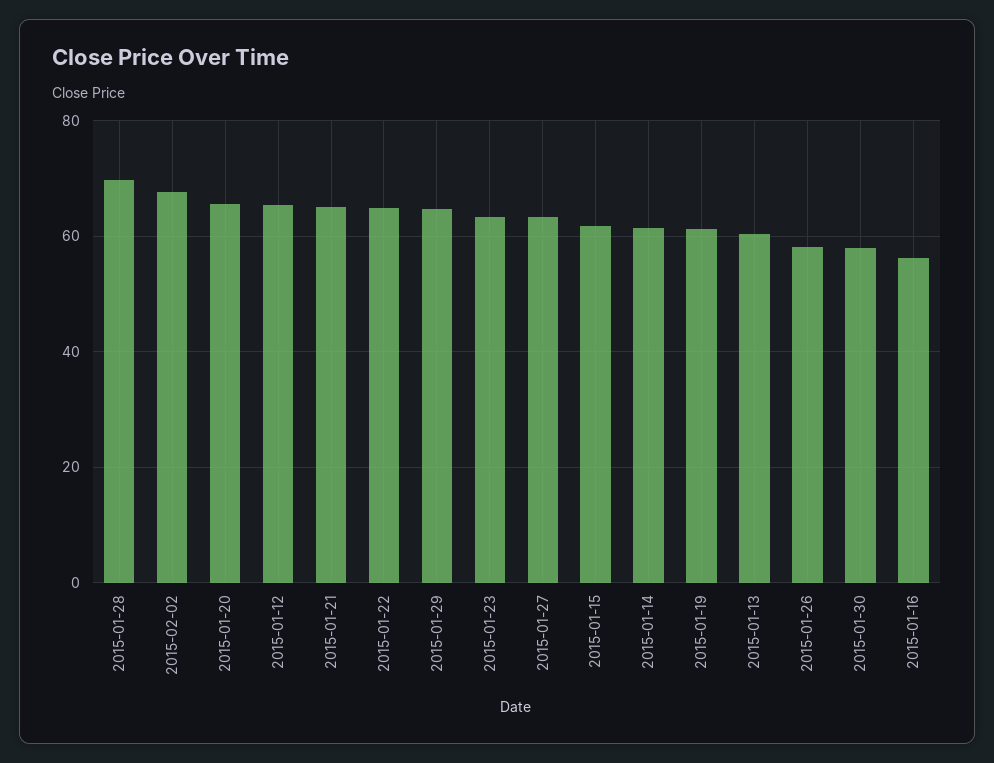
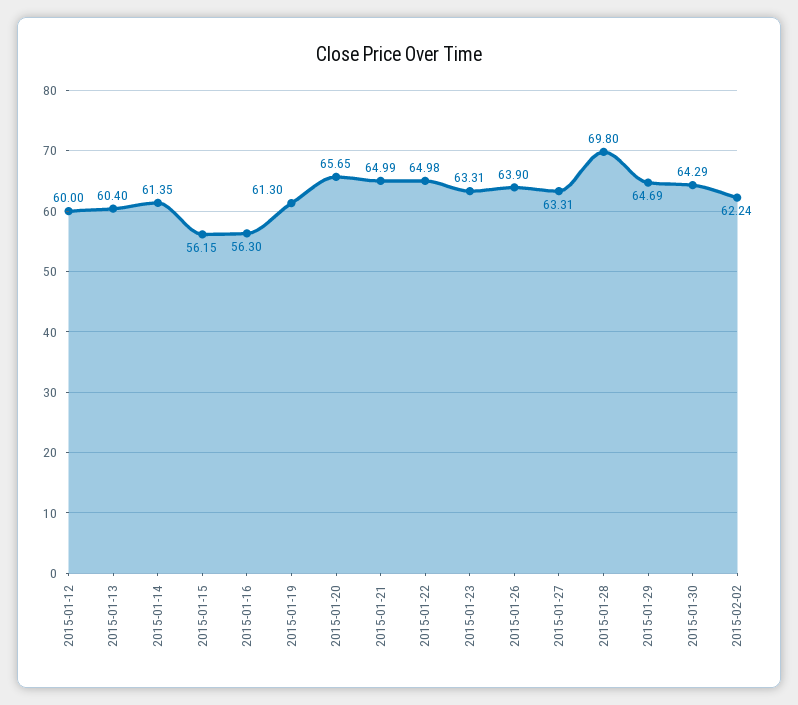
2015-02-02: 68 -> 62.24
2015-01-12: 66 -> 60
2015-01-15: 62 -> 56.15
2015-01-26: 58 -> 63.9
2015-01-30: 58 -> 64.29

